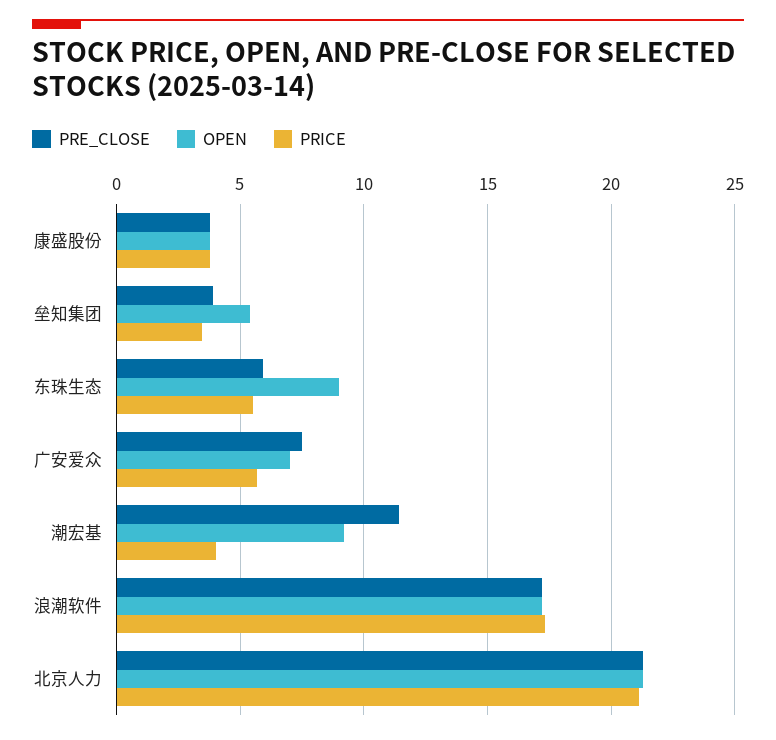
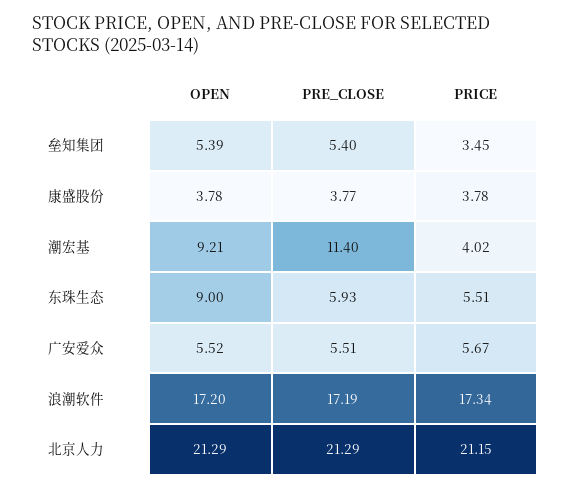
PRE_CLOSE, 垒知集团: 4 -> 5.4
PRE_CLOSE, 广安爱众: 7.5 -> 5.51
OPEN, 广安爱众: 7 -> 5.52

